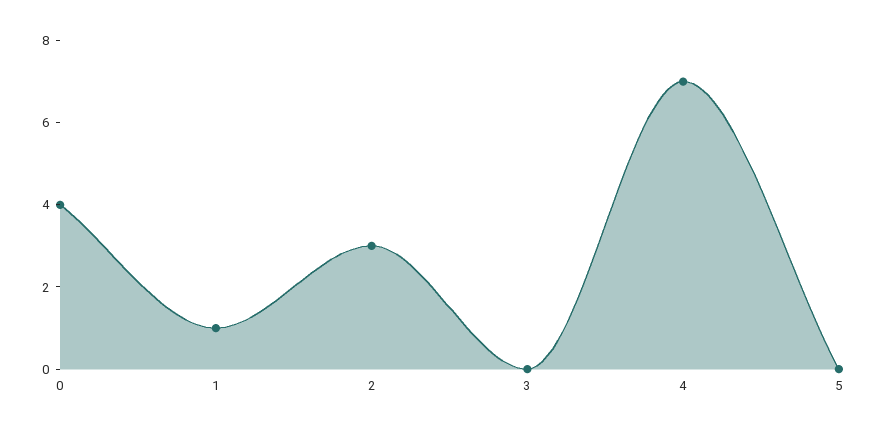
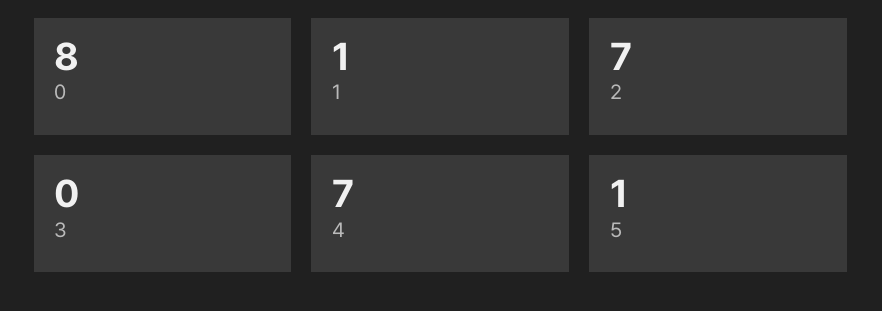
0: 4 -> 8
2: 3 -> 7
5: 0 -> 1

